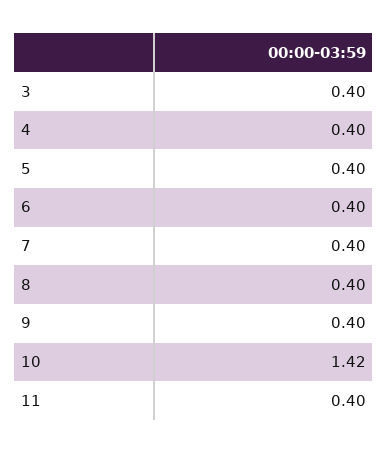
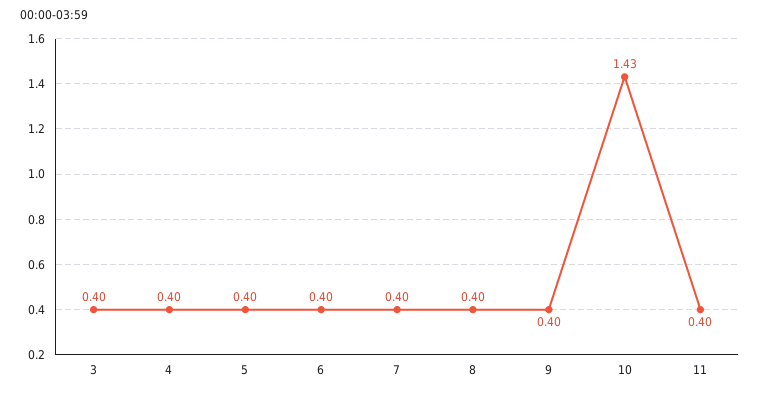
10: 1.42 -> 1.43

